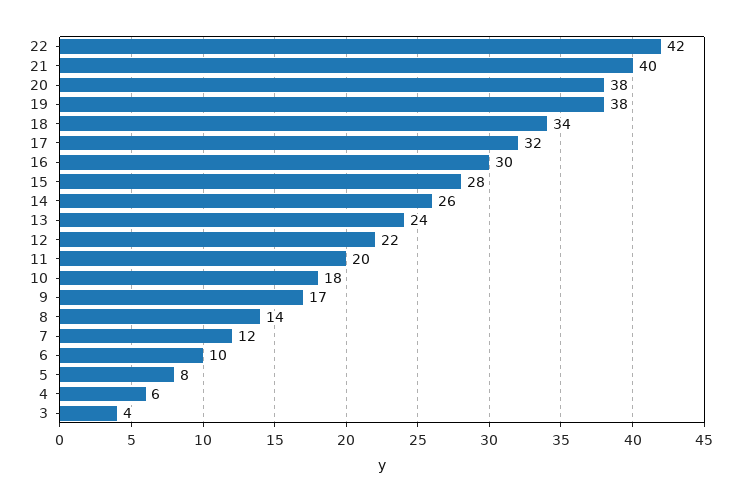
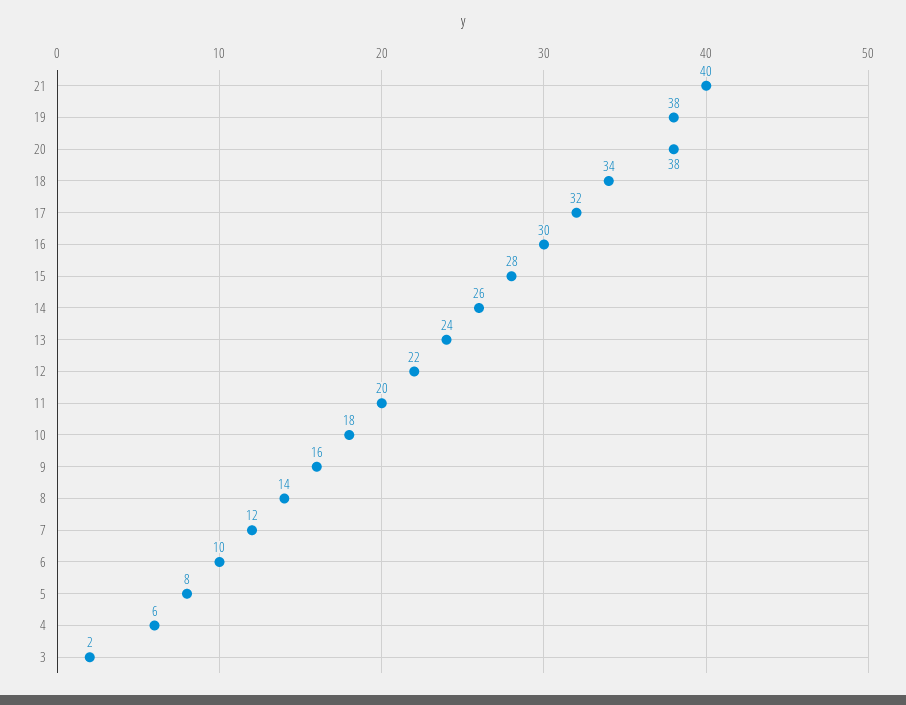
22: 42 -> none
9: 17 -> 16
3: 4 -> 2

